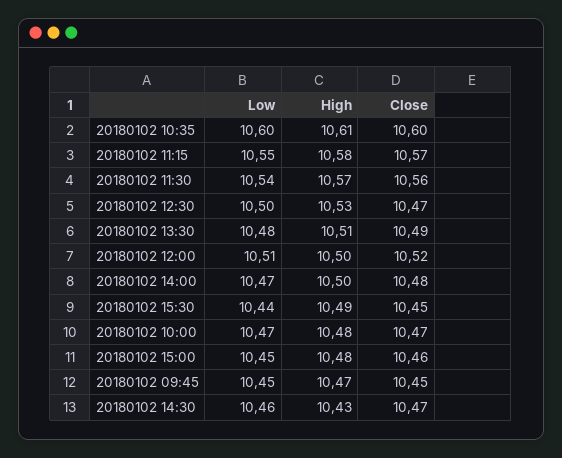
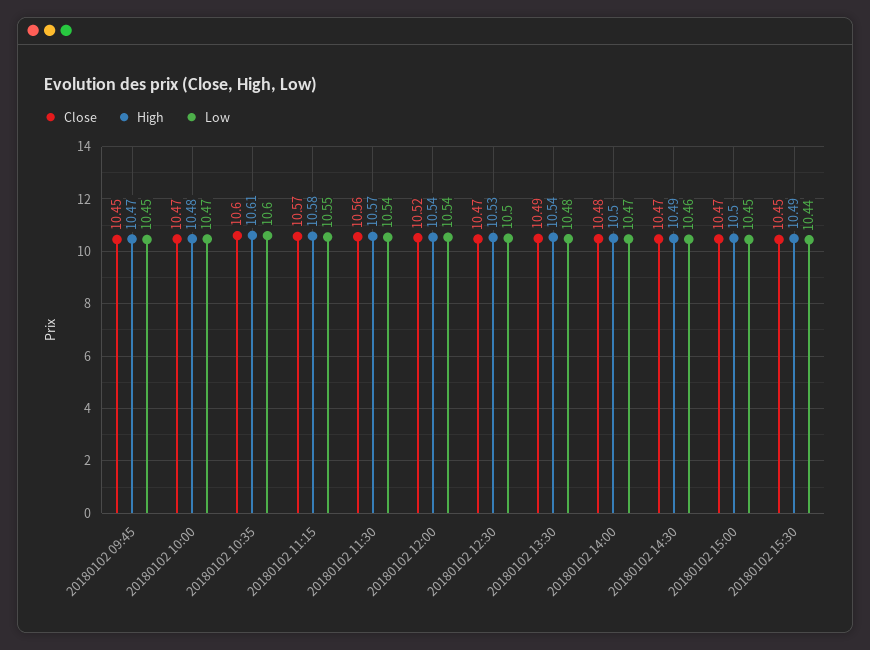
High, 20180102 13:30: 10.51 -> 10.54
Low, 20180102 12:00: 10.51 -> 10.54
High, 20180102 12:00: 10.5 -> 10.54
High, 20180102 15:00: 10.48 -> 10.5
Close, 20180102 15:00: 10.46 -> 10.47
High, 20180102 14:30: 10.43 -> 10.49

